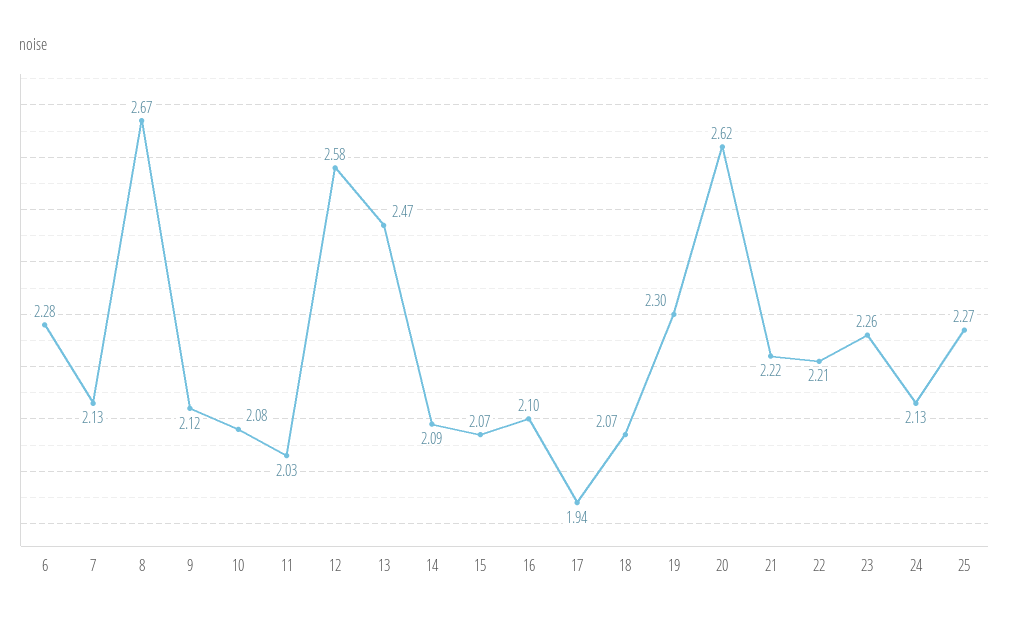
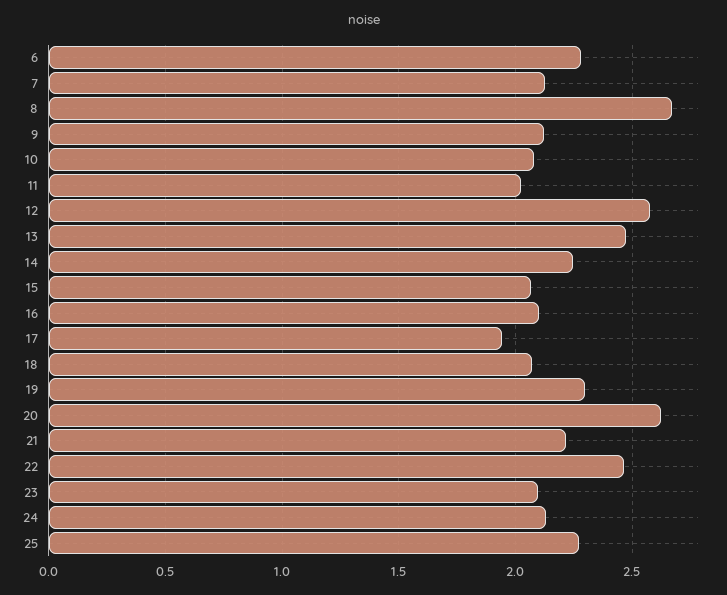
14: 2.09 -> 2.25
22: 2.21 -> 2.45
23: 2.26 -> 2.1

